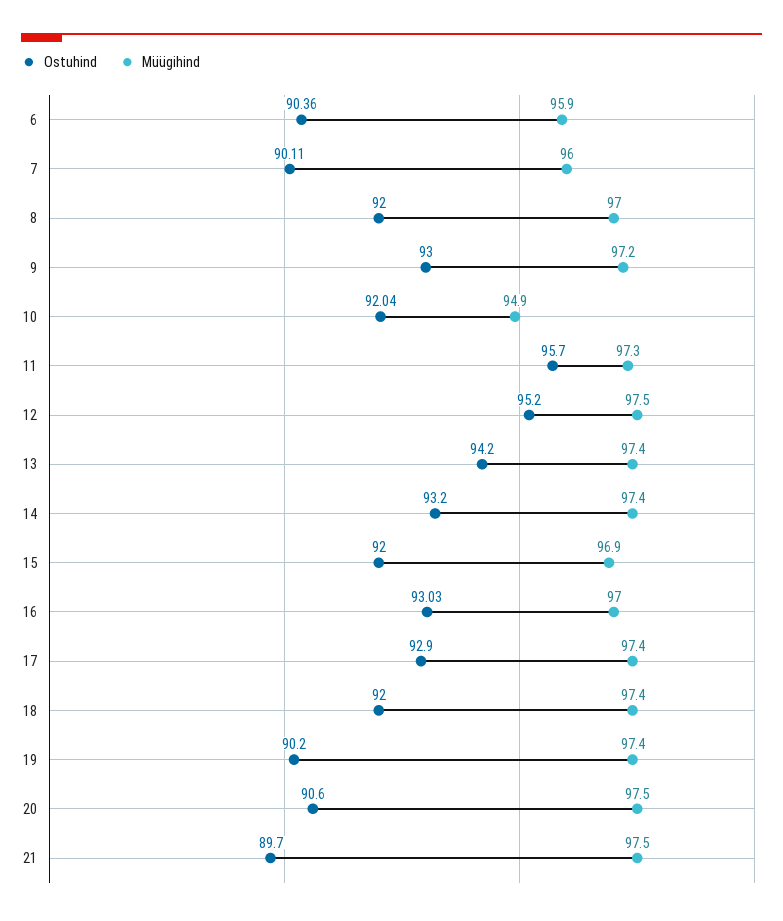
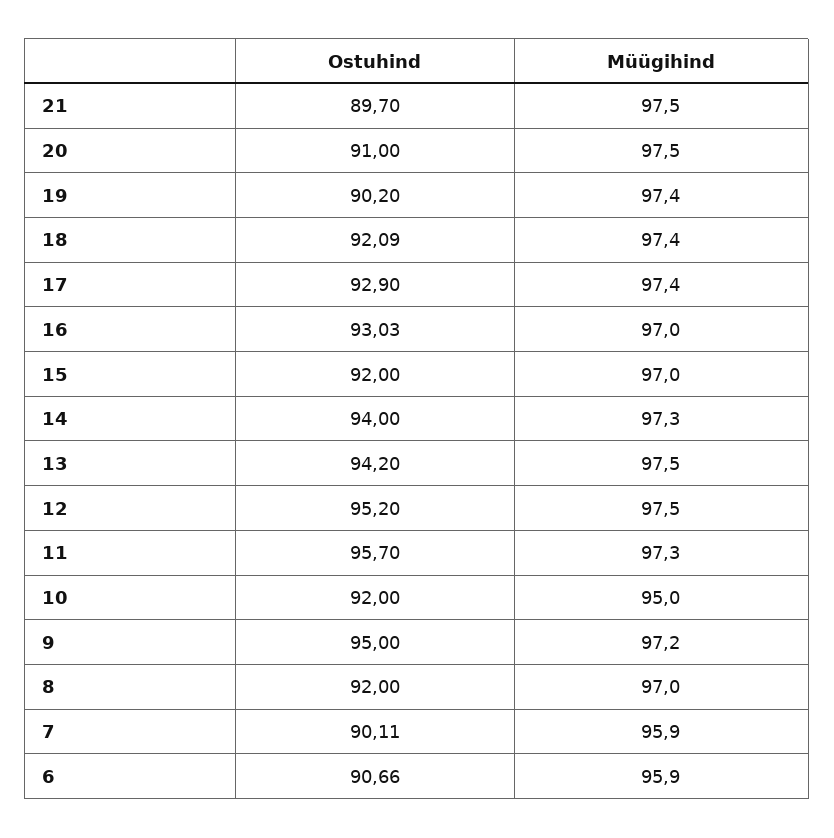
Ostuhind, 6: 90.36 -> 90.66
Müügihind, 7: 96 -> 95.9
Ostuhind, 9: 93 -> 95
Ostuhind, 10: 92.04 -> 92
Müügihind, 10: 94.9 -> 95
Müügihind, 13: 97.4 -> 97.5
Ostuhind, 14: 93.2 -> 94
Müügihind, 14: 97.4 -> 97.3
Müügihind, 15: 96.9 -> 97
Ostuhind, 18: 92 -> 92.09
Ostuhind, 20: 90.6 -> 91

